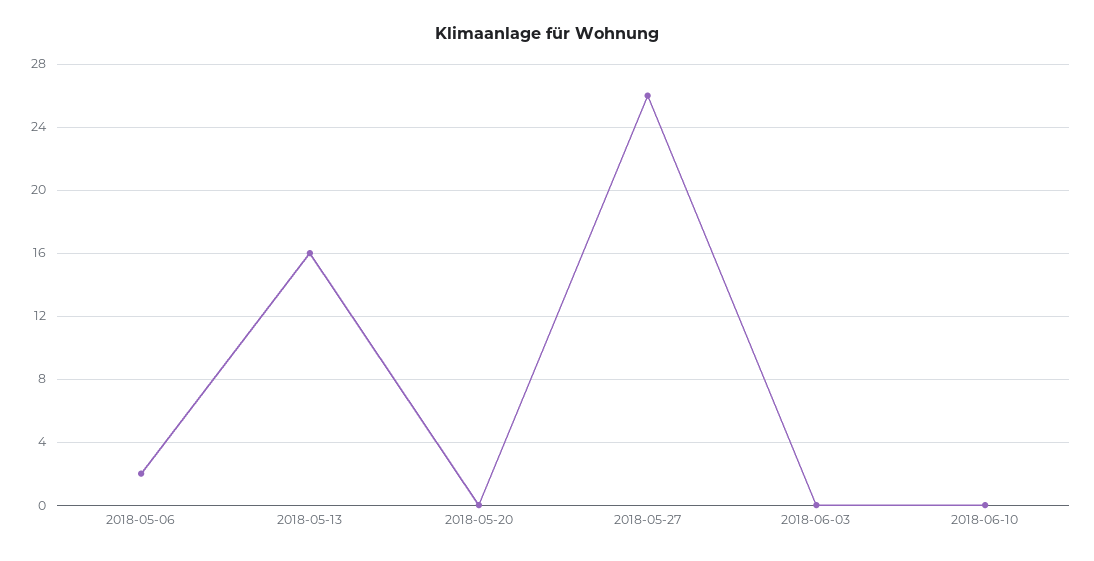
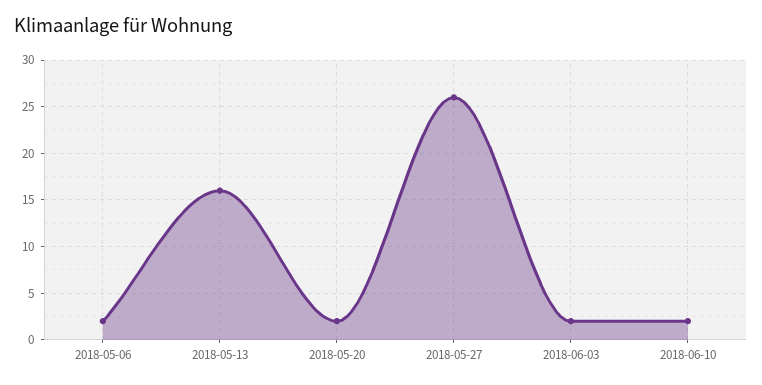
2018-05-20: 0 -> 2
2018-06-03: 0 -> 2
2018-06-10: 0 -> 2

